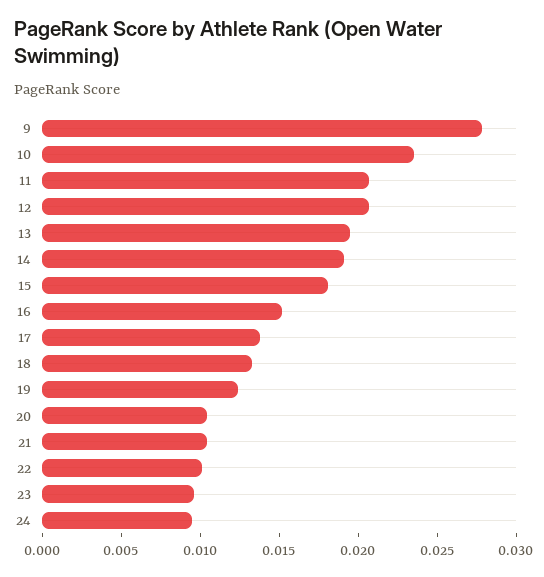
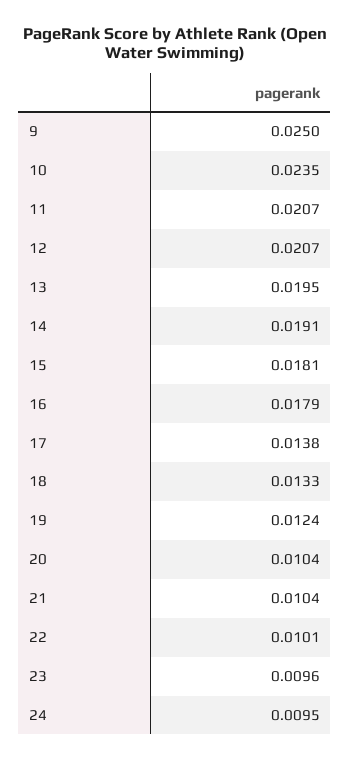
9: 0.028 -> 0.025
16: 0.015 -> 0.0179

